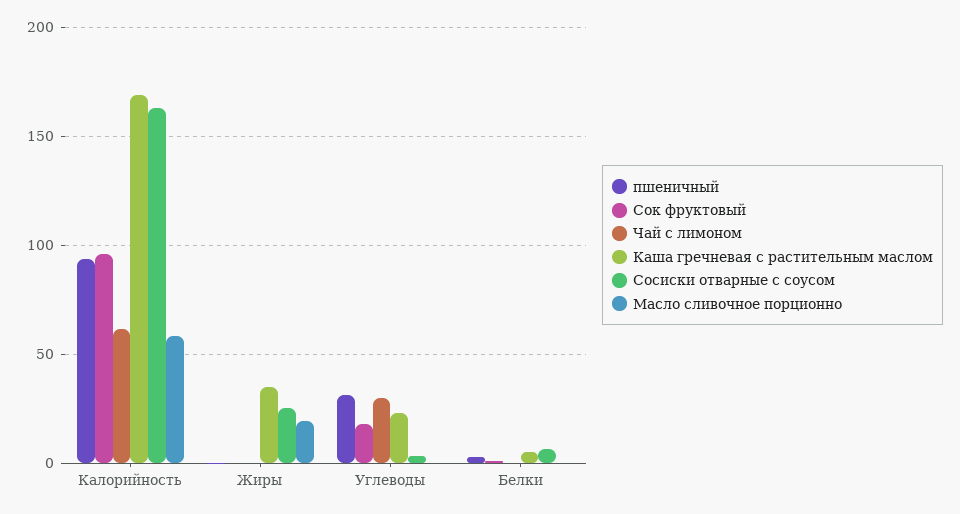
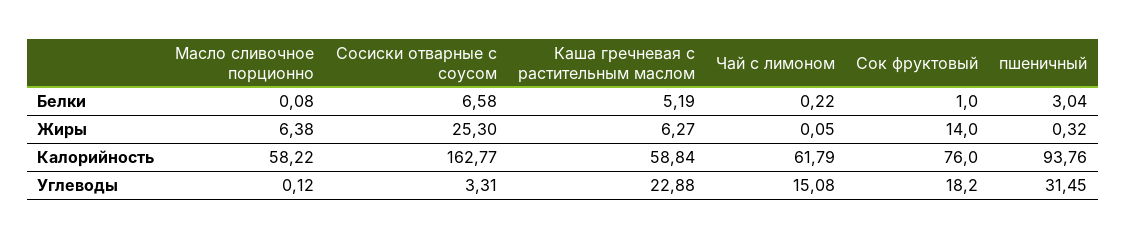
Сок фруктовый, Калорийность: 95 -> 76
Каша гречневая с растительным маслом, Калорийность: 170 -> 58.84
Сок фруктовый, Жиры: 0 -> 14
Каша гречневая с растительным маслом, Жиры: 35 -> 6.27
Масло сливочное порционно, Жиры: 20 -> 6.38
Чай с лимоном, Углеводы: 30 -> 15.08

